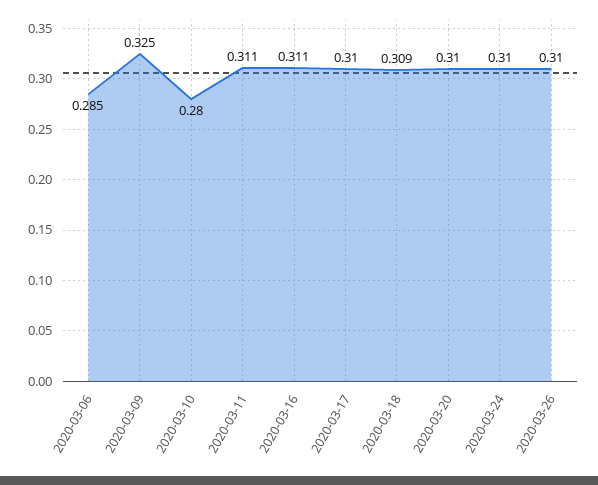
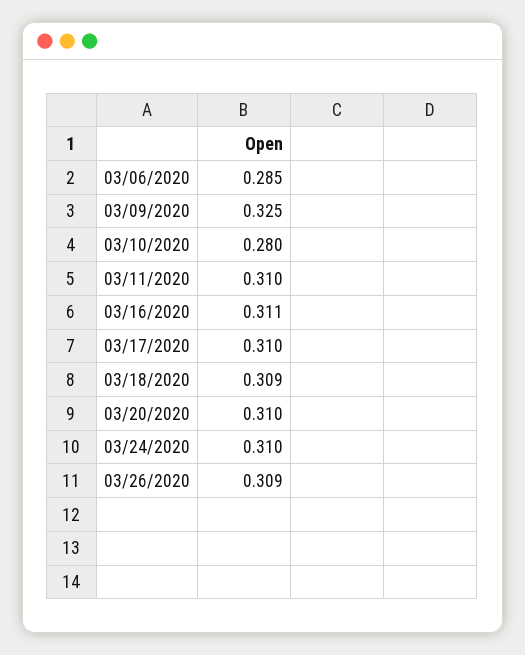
2020-03-11: 0.311 -> 0.31
2020-03-26: 0.31 -> 0.309

